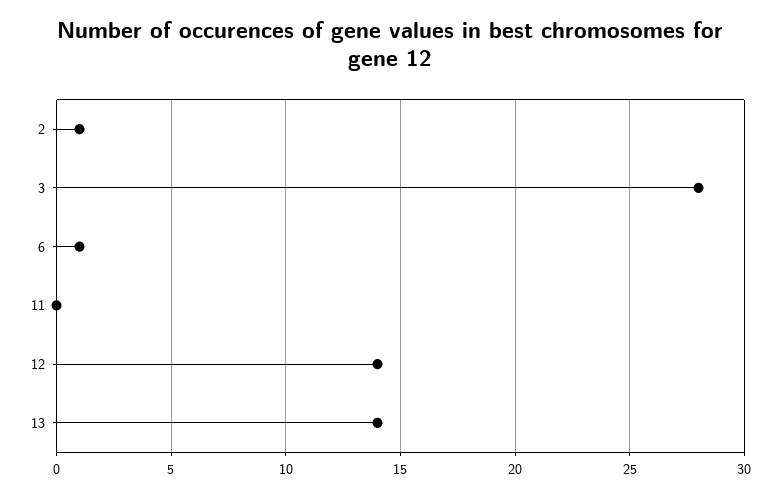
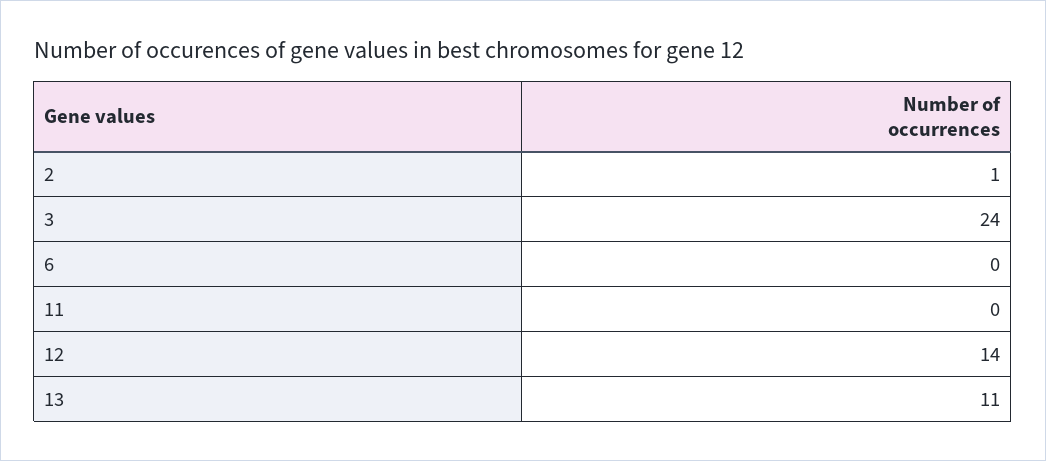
3: 28 -> 24
6: 1 -> 0
13: 14 -> 11

